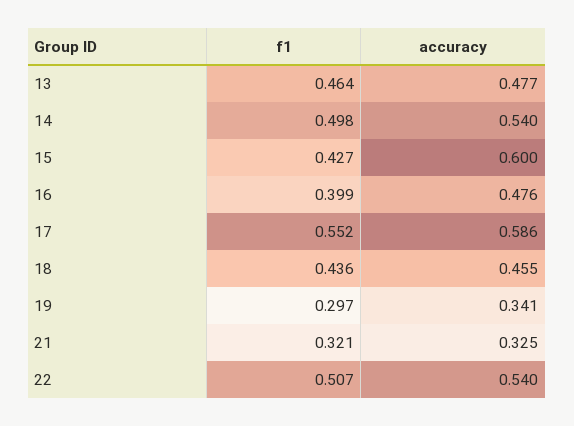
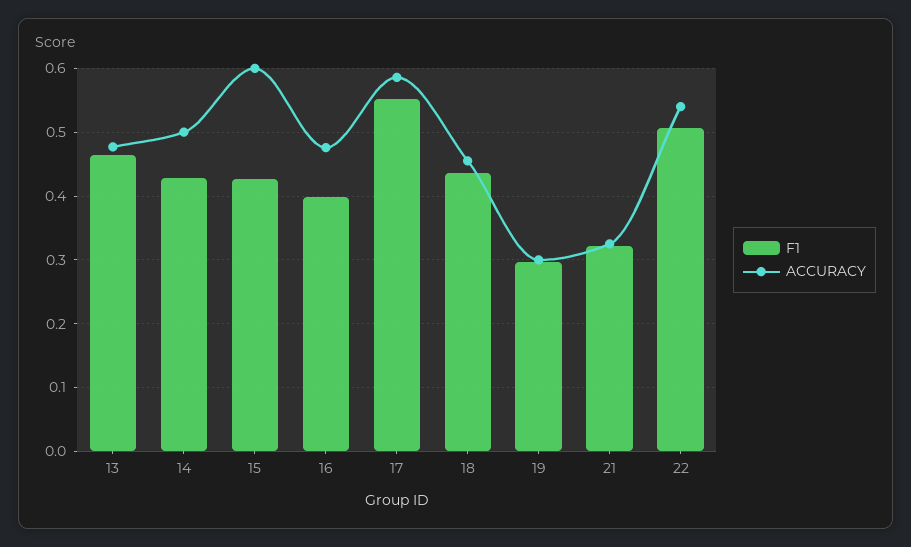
f1, 14: 0.498 -> 0.43
accuracy, 14: 0.54 -> 0.5
accuracy, 19: 0.341 -> 0.3

